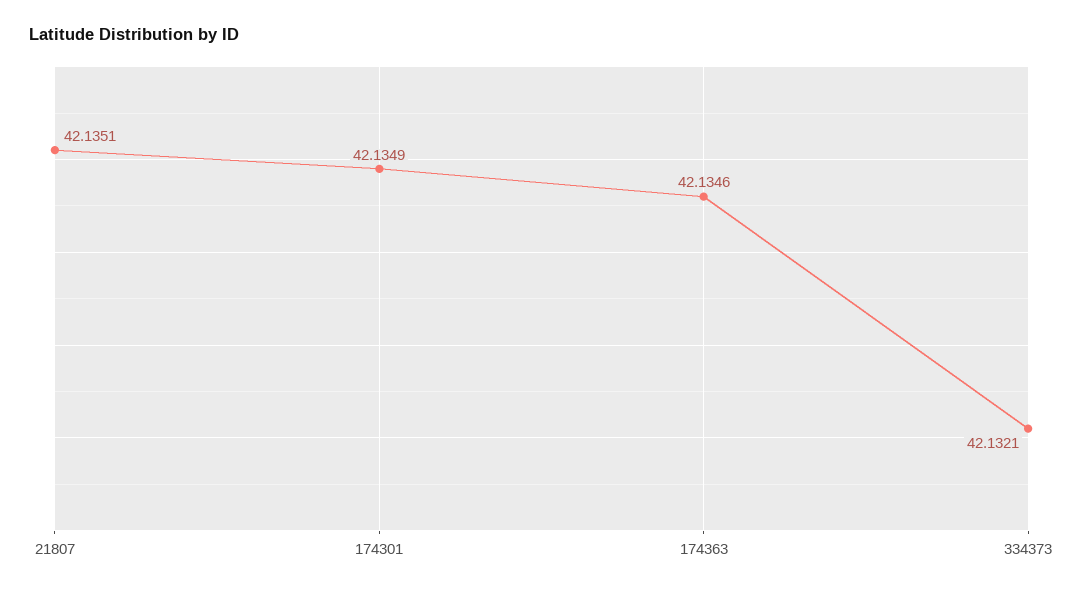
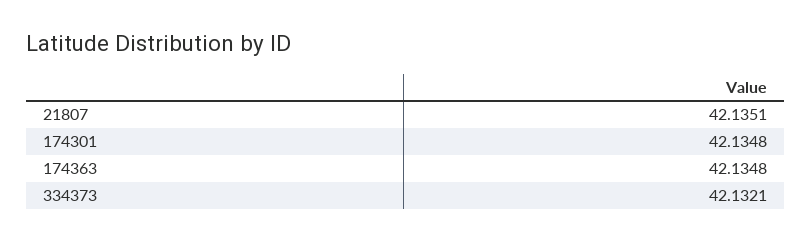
174301: 42.1349 -> 42.1348
174363: 42.1346 -> 42.1348

